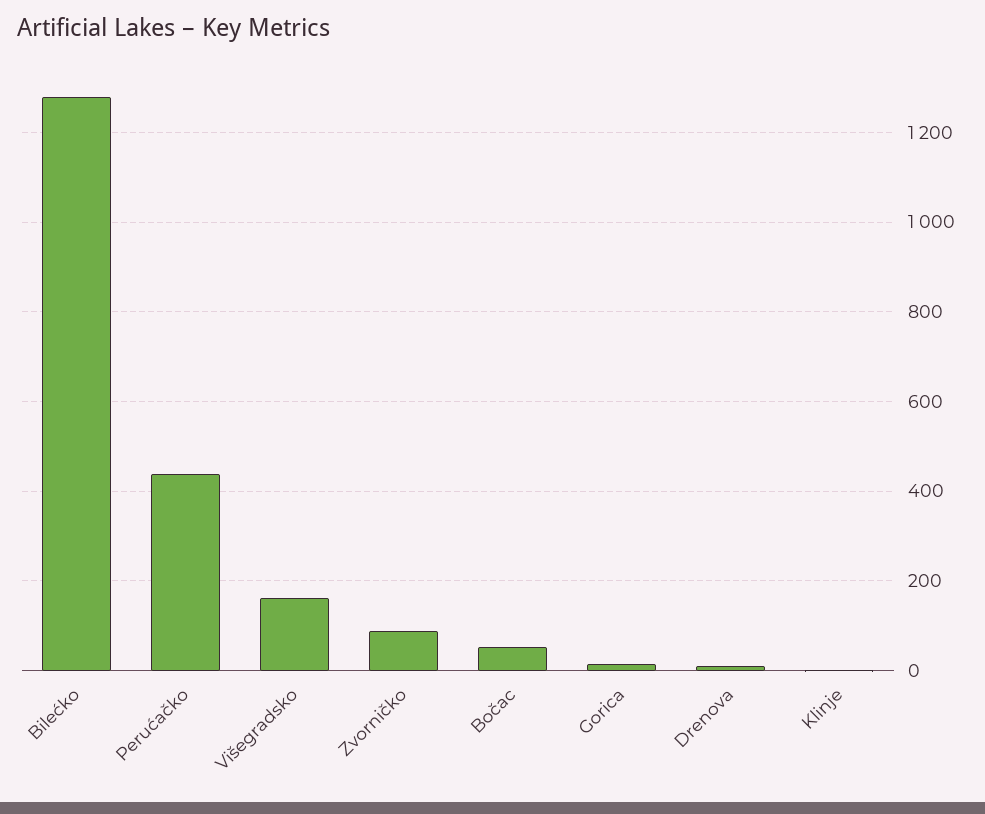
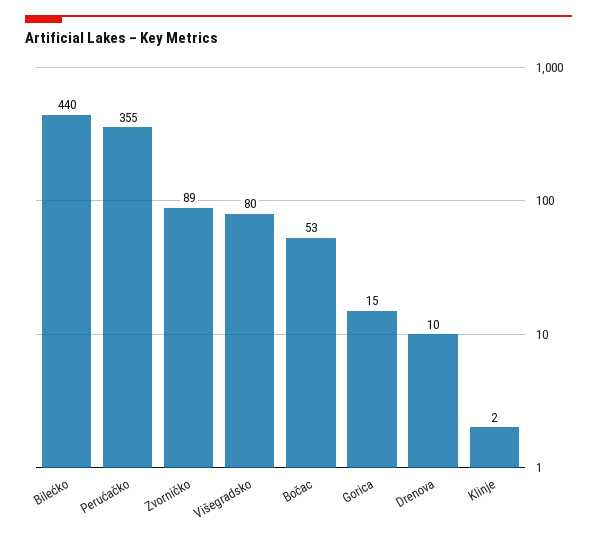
Bilećko: 1280 -> 440
Perućačko: 440 -> 355
Višegradsko: 160 -> 80

